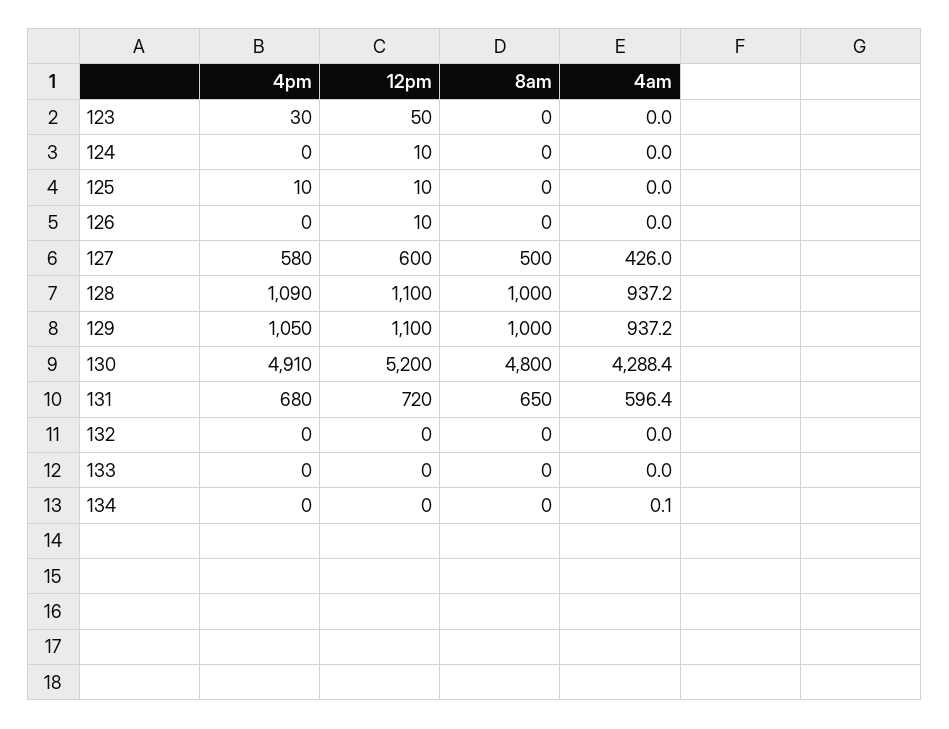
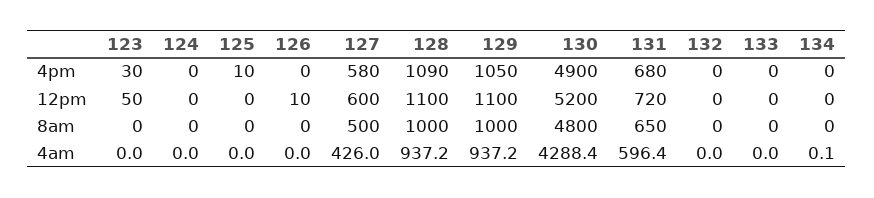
12pm, 124: 10 -> 0
12pm, 125: 10 -> 0
4pm, 130: 4910 -> 4900

